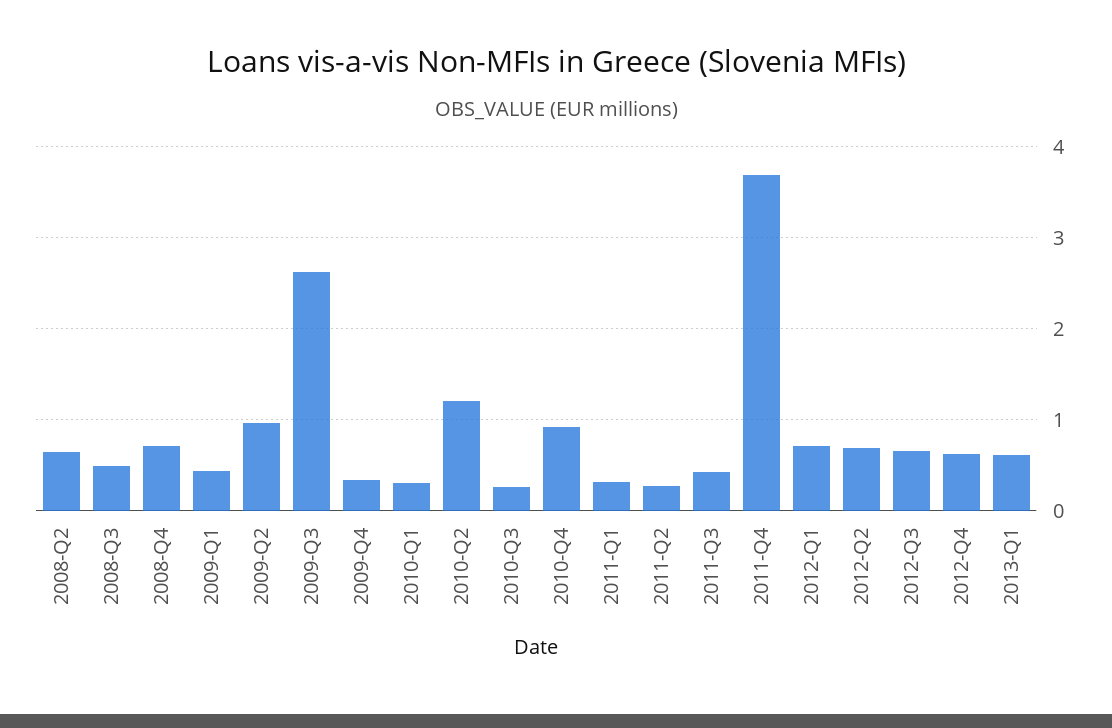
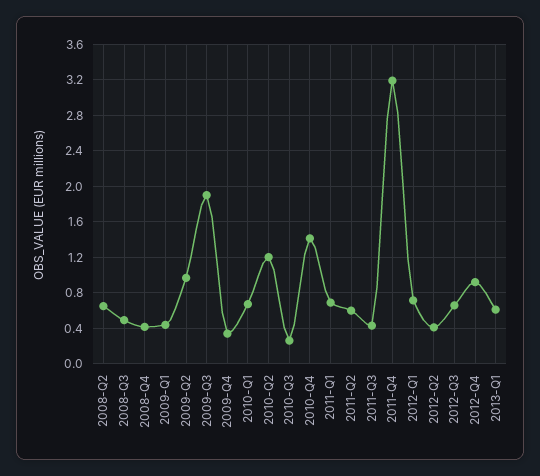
2008-Q4: 0.7 -> 0.4
2009-Q3: 2.6 -> 1.9
2010-Q1: 0.3 -> 0.7
2010-Q4: 0.9 -> 1.4
2011-Q1: 0.3 -> 0.7
2011-Q2: 0.3 -> 0.6
2011-Q4: 3.7 -> 3.2
2012-Q2: 0.7 -> 0.4
2012-Q4: 0.6 -> 0.9

